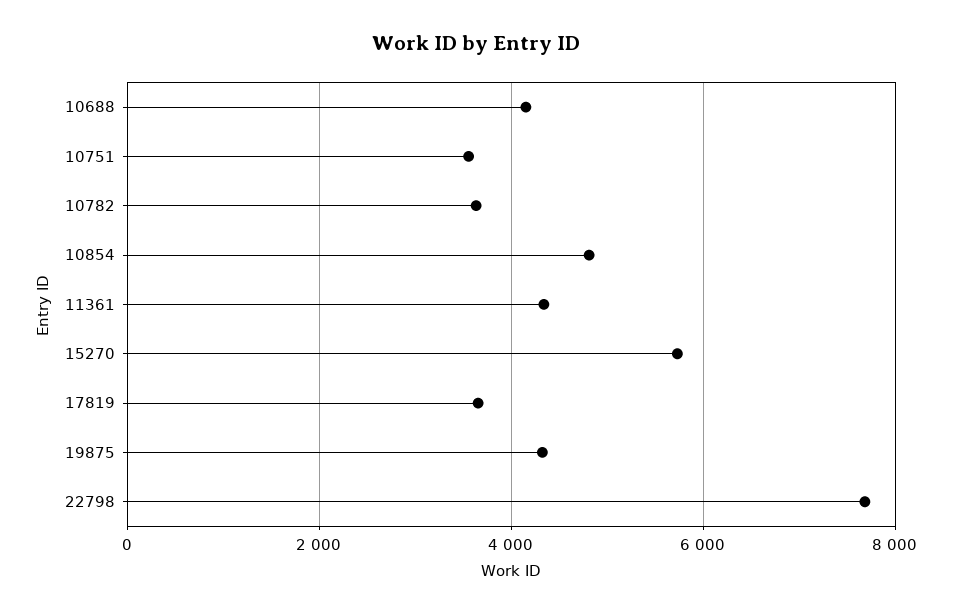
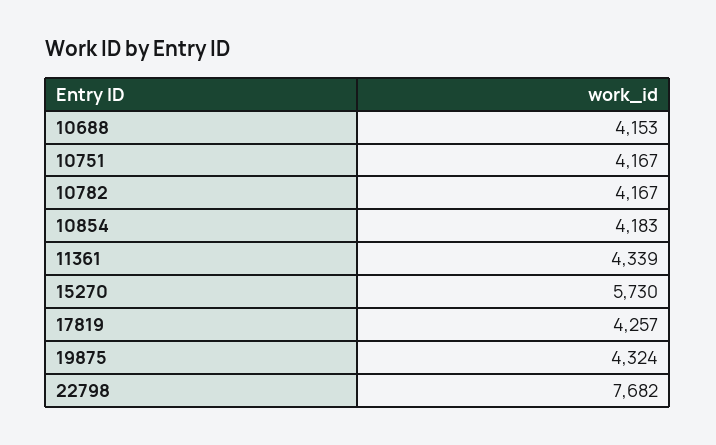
10751: 3600 -> 4167
10782: 3600 -> 4167
10854: 4800 -> 4183
17819: 3600 -> 4257

